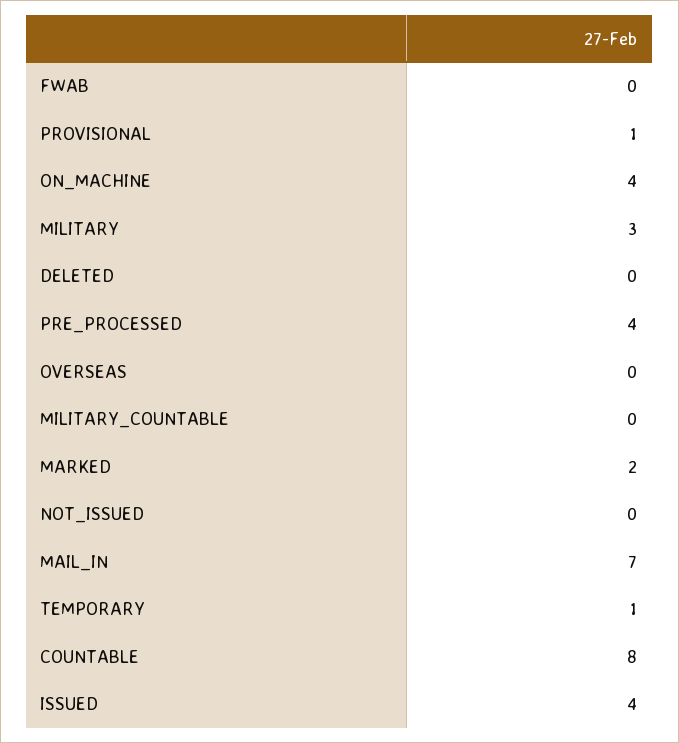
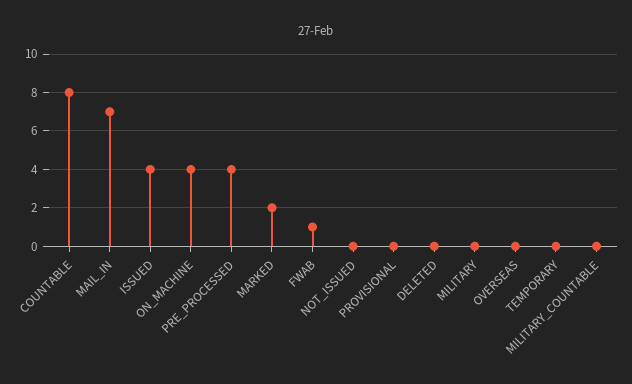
FWAB: 0 -> 1
PROVISIONAL: 1 -> 0
MILITARY: 3 -> 0
TEMPORARY: 1 -> 0

